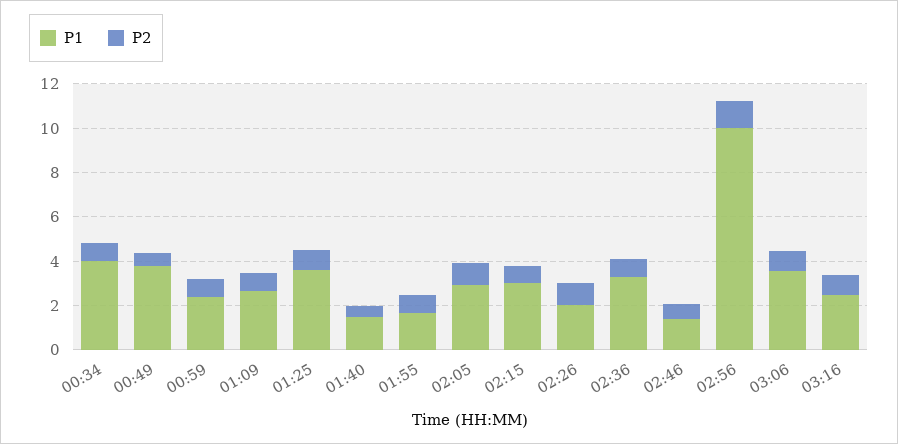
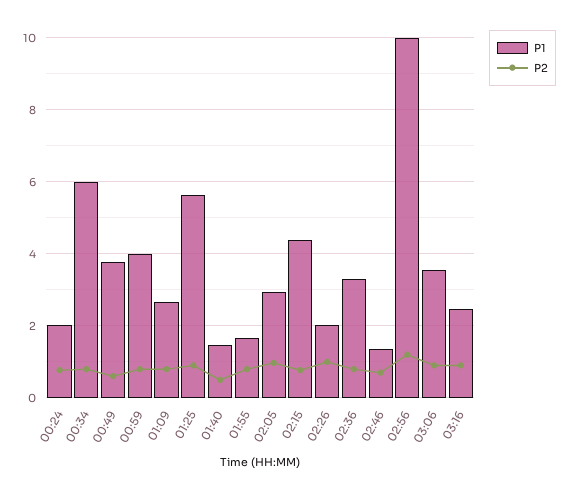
P1, 00:34: 4 -> 6
P1, 00:59: 2.5 -> 4
P1, 01:25: 3.5 -> 5.6
P1, 02:15: 3 -> 4.4
P1, 00:24: none -> 2
P2, 00:24: none -> 0.8

